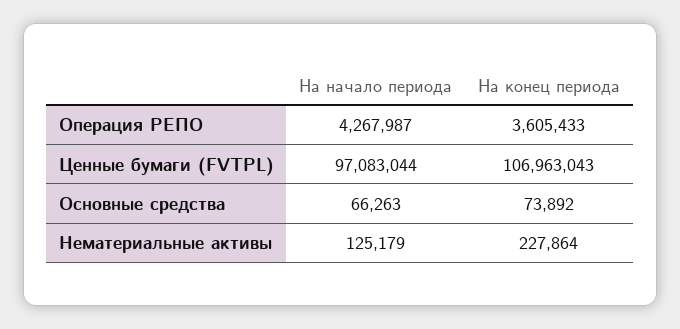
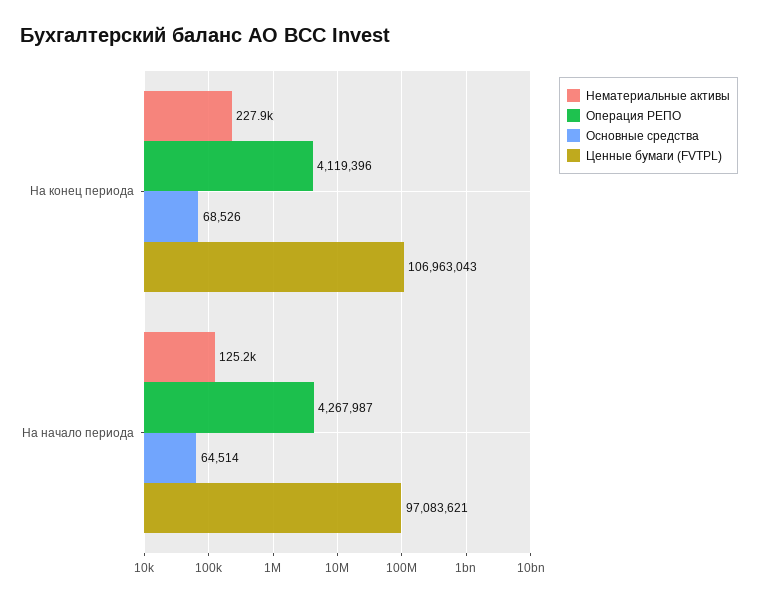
Операция РЕПО, На конец периода: 3605433 -> 4119396
Ценные бумаги (FVTPL), На начало периода: 97083044 -> 97083621
Основные средства, На начало периода: 66263 -> 64514
Основные средства, На конец периода: 73892 -> 68526

